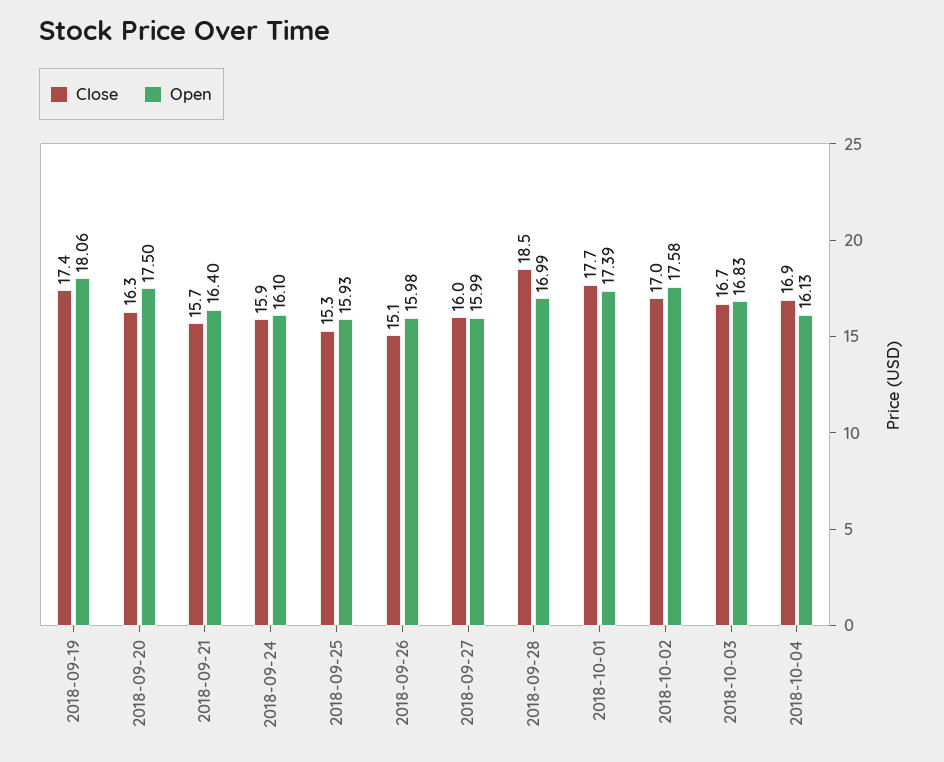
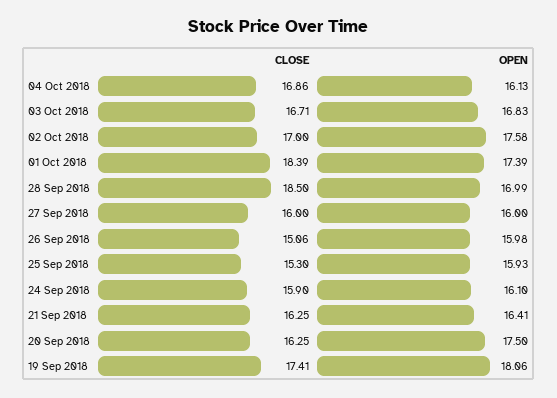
Close, 2018-09-21: 15.7 -> 16.25
Open, 2018-09-21: 16.4 -> 16.41
Open, 2018-09-27: 15.99 -> 16
Close, 2018-10-01: 17.7 -> 18.39

